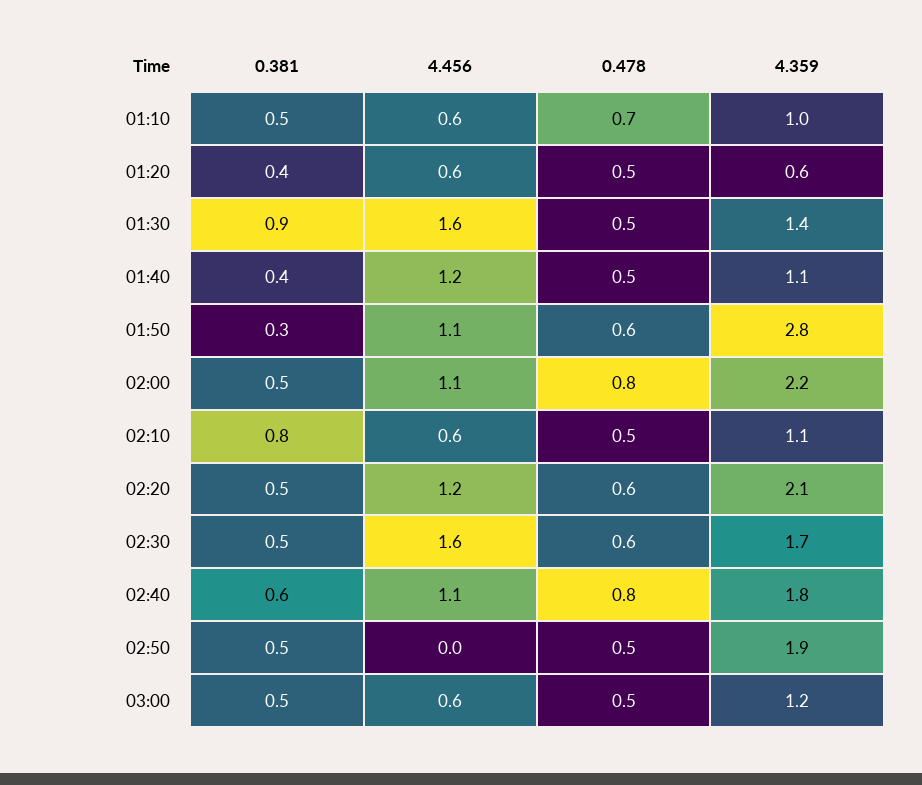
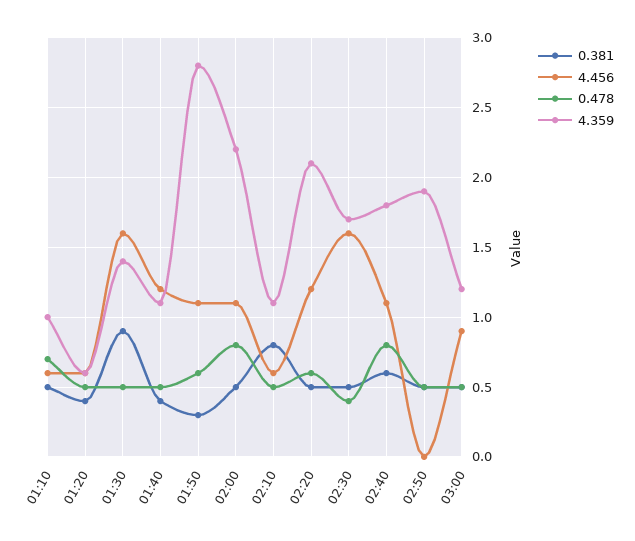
0.478, 02:30: 0.6 -> 0.4
4.456, 03:00: 0.6 -> 0.9

